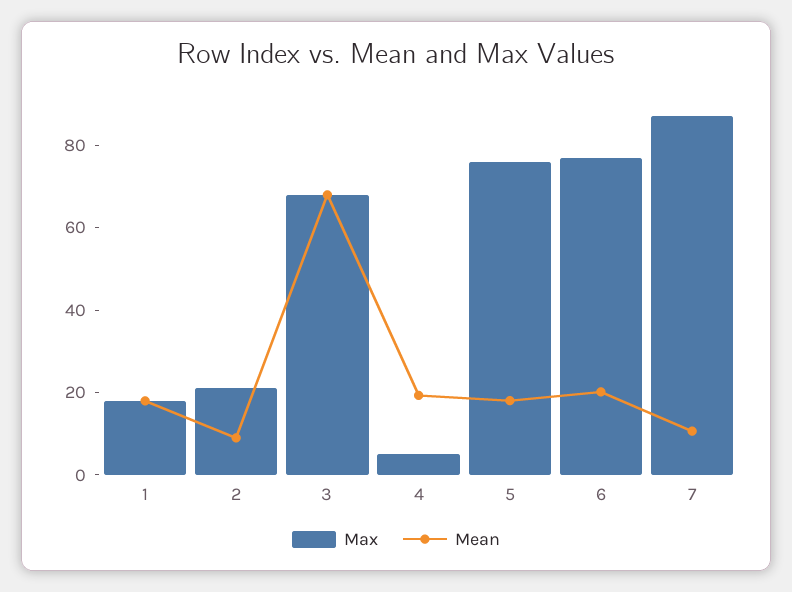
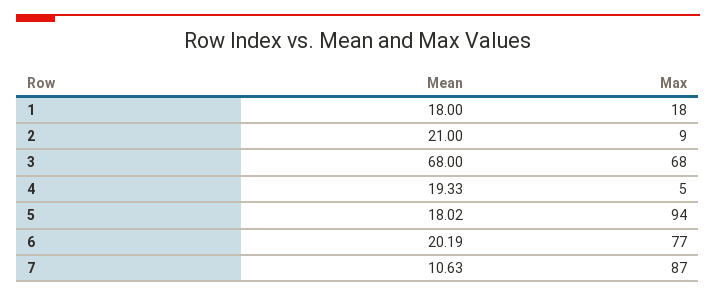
Max, 2: 20 -> 9
Mean, 2: 10 -> 21
Max, 5: 75 -> 94

